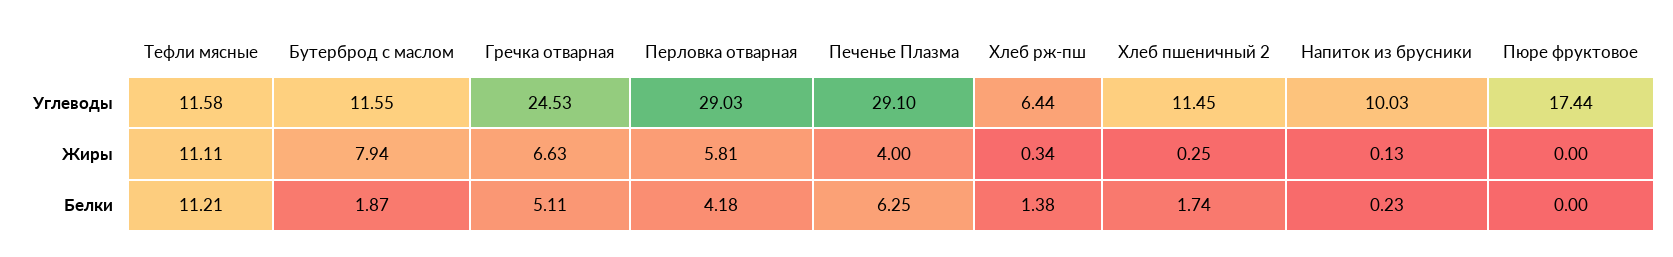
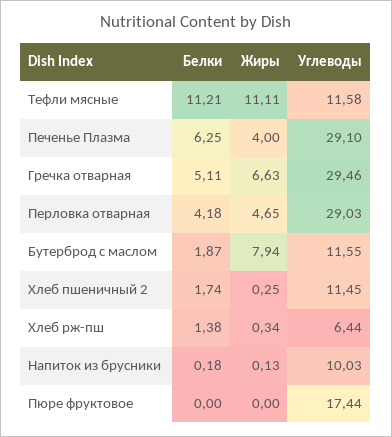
Гречка отварная, Углеводы: 24.53 -> 29.46
Перловка отварная, Жиры: 5.81 -> 4.65
Напиток из брусники, Белки: 0.23 -> 0.18

